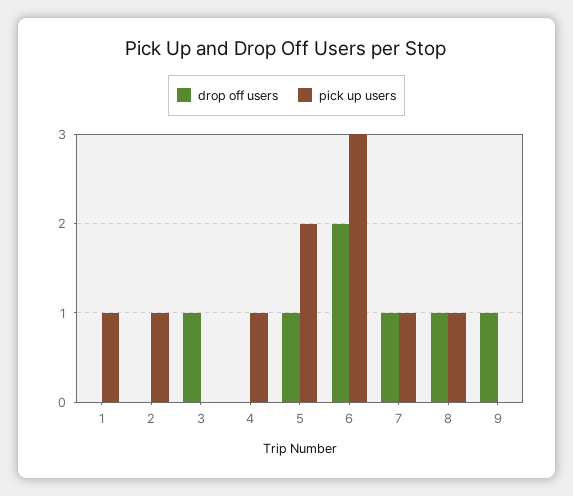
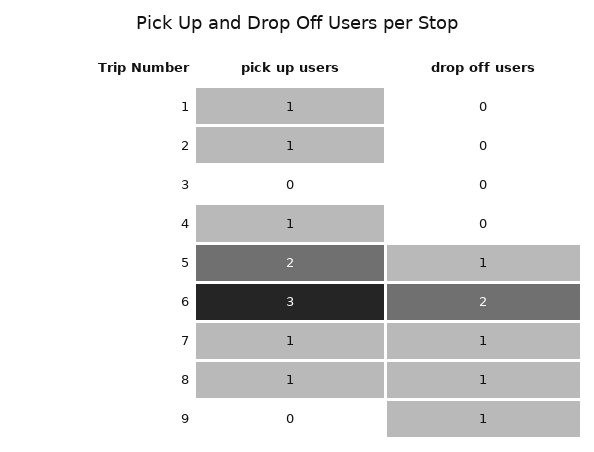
drop off users, 3: 1 -> 0

